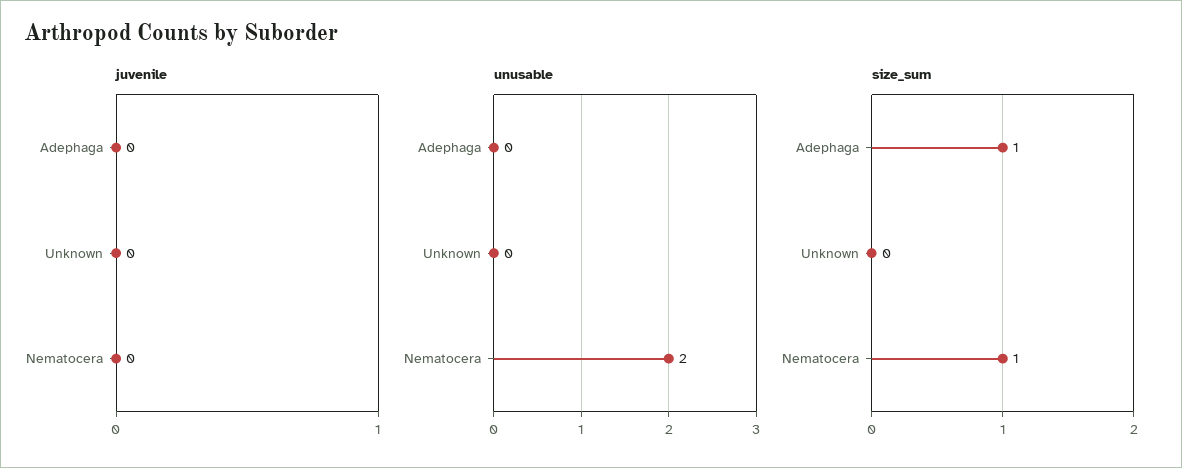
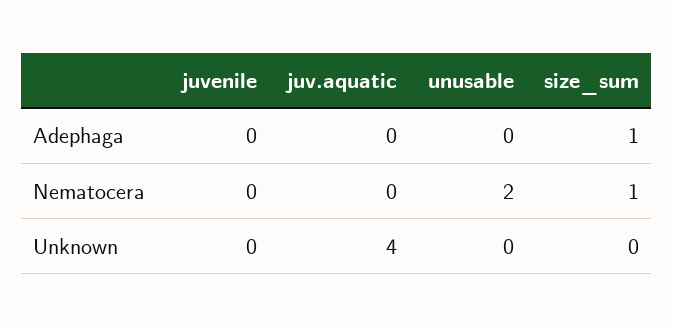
juv.aquatic, Adephaga: none -> 0
juv.aquatic, Nematocera: none -> 0
juv.aquatic, Unknown: none -> 4

